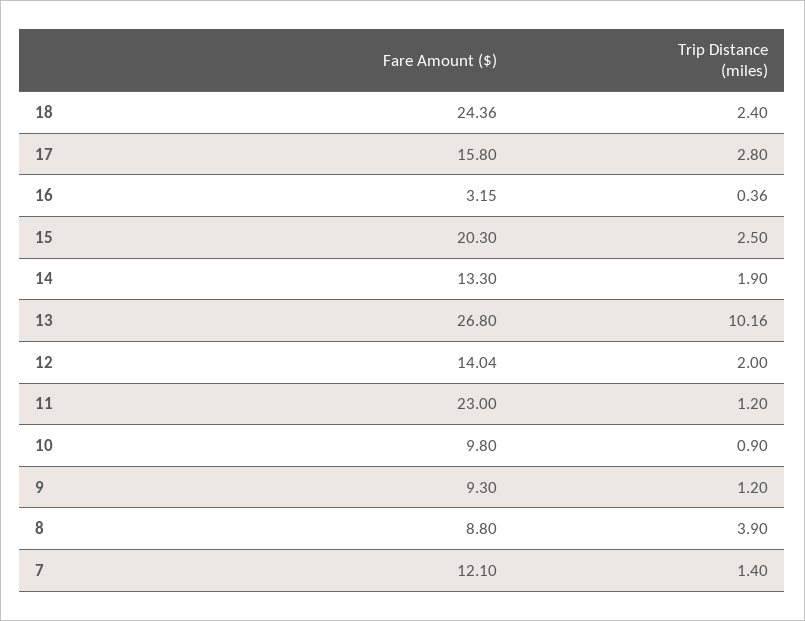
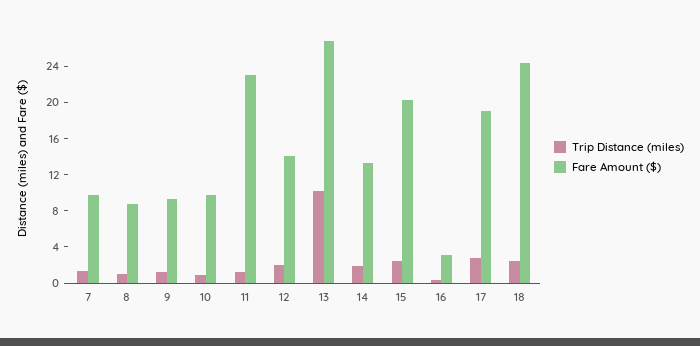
Fare Amount ($), 17: 15.8 -> 19
Trip Distance (miles), 8: 3.9 -> 1
Fare Amount ($), 7: 12.1 -> 10

